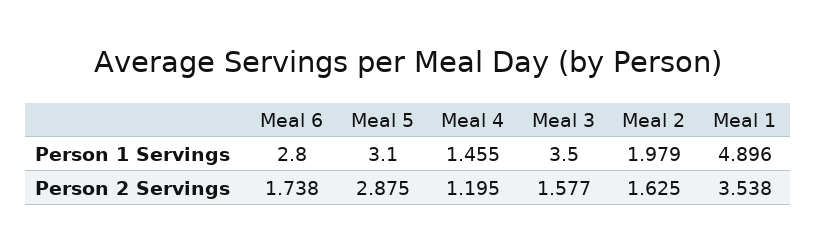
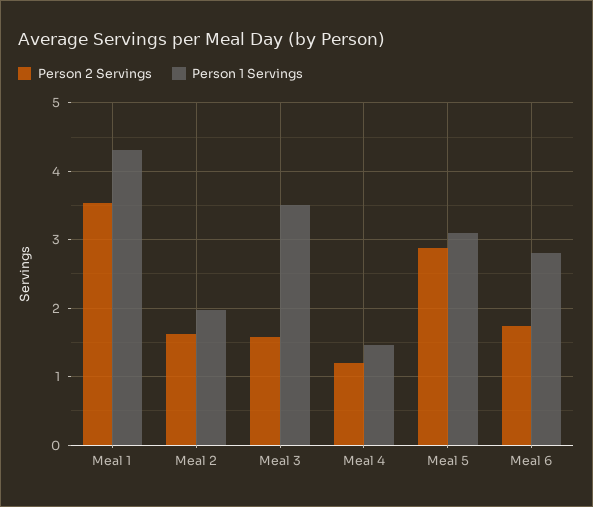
Person 1 Servings, Meal 1: 4.896 -> 4.3

